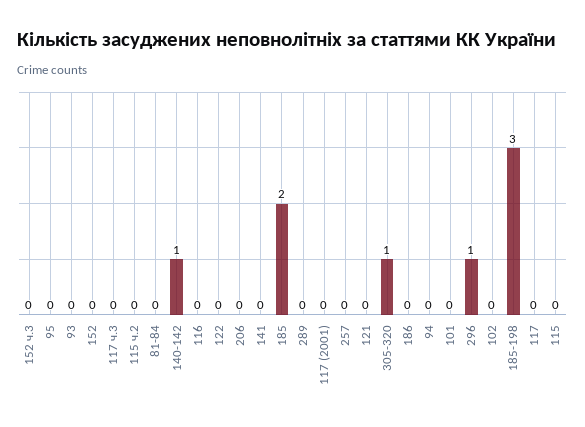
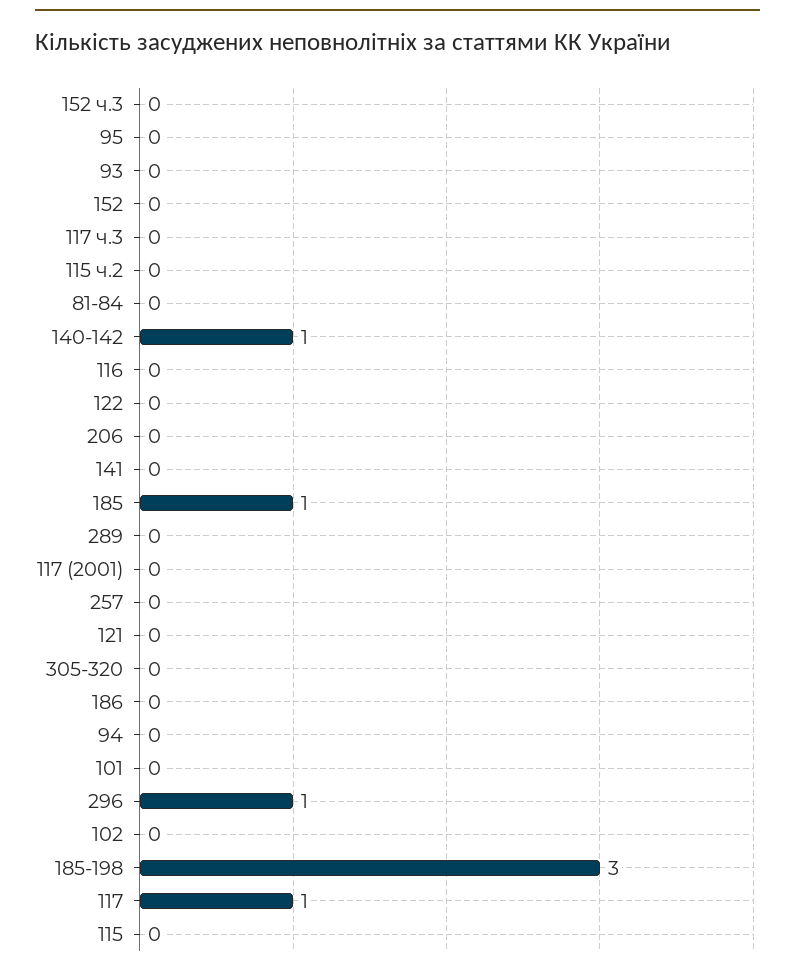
185: 2 -> 1
305-320: 1 -> 0
117: 0 -> 1

